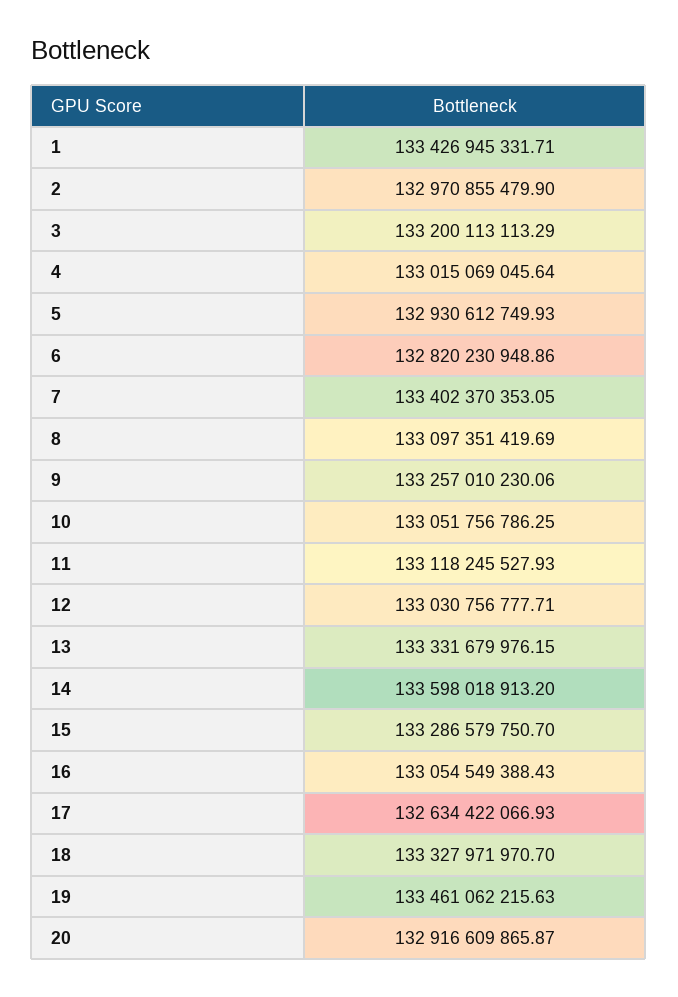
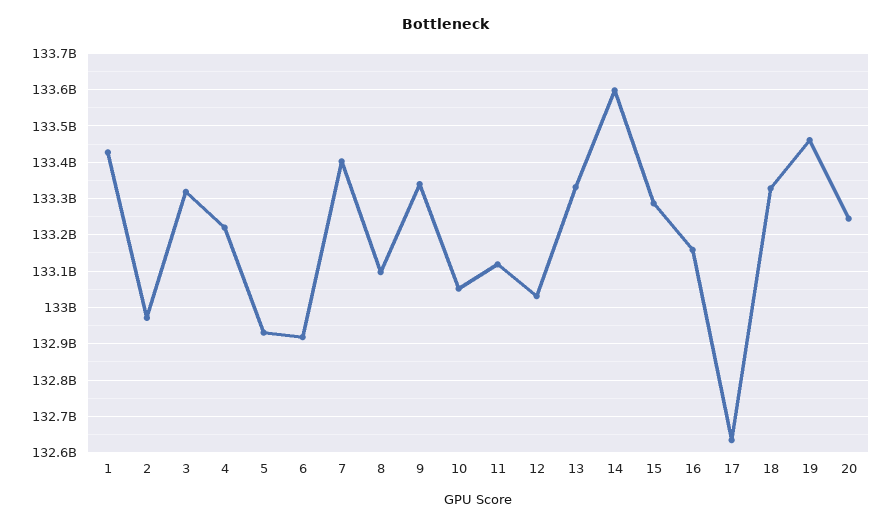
3: 133200113113.29 -> 133320000000
4: 133015069045.64 -> 133220000000
6: 132820230948.86 -> 132920000000
9: 133257010230.06 -> 133340000000
16: 133054549388.43 -> 133160000000
20: 132916609865.87 -> 133240000000

